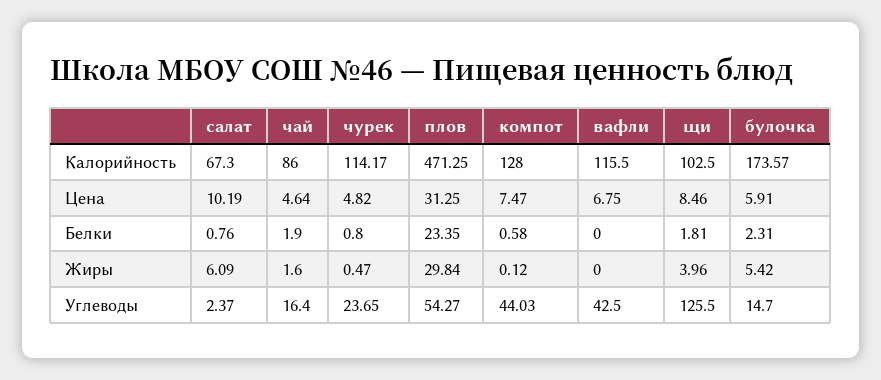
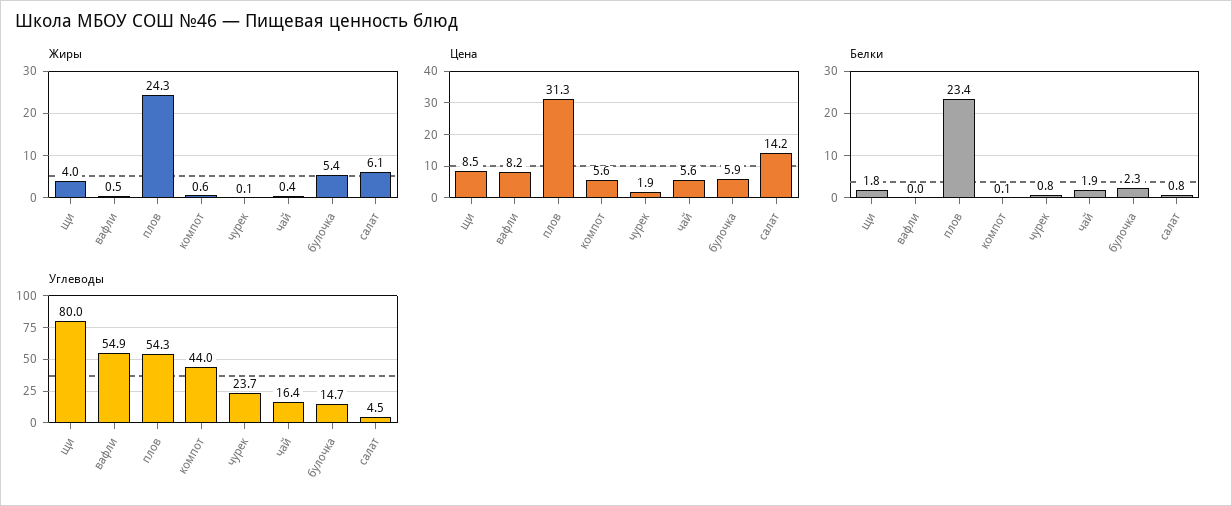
Калорийность, салат: 67.3 -> none
Калорийность, чай: 86 -> none
Калорийность, чурек: 114.17 -> none
Калорийность, плов: 471.25 -> none
Калорийность, компот: 128 -> none
Калорийность, вафли: 115.5 -> none
Калорийность, щи: 102.5 -> none
Калорийность, булочка: 173.57 -> none
Цена, салат: 10.19 -> 14.2
Цена, чай: 4.64 -> 5.6
Цена, чурек: 4.82 -> 1.9
Цена, компот: 7.47 -> 5.6
Цена, вафли: 6.75 -> 8.2
Белки, компот: 0.58 -> 0.1
Жиры, чай: 1.6 -> 0.4
Жиры, чурек: 0.47 -> 0.1
Жиры, плов: 29.84 -> 24.3
Жиры, компот: 0.12 -> 0.6
Жиры, вафли: 0 -> 0.5
Углеводы, салат: 2.37 -> 4.5
Углеводы, вафли: 42.5 -> 54.9
Углеводы, щи: 125.5 -> 80

